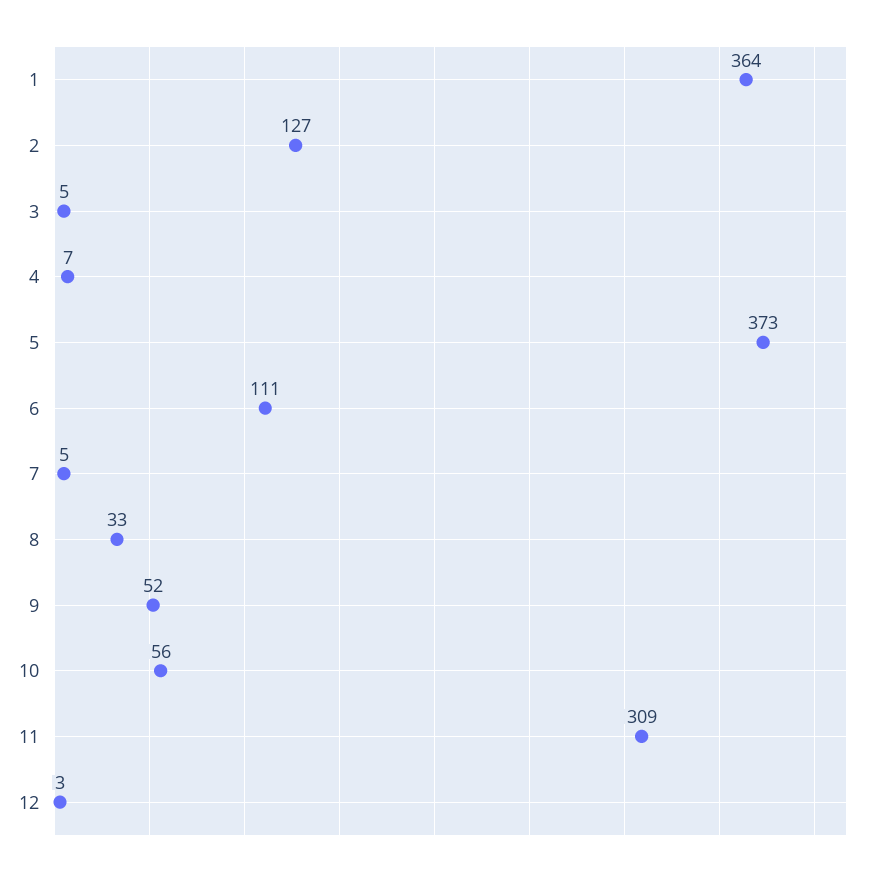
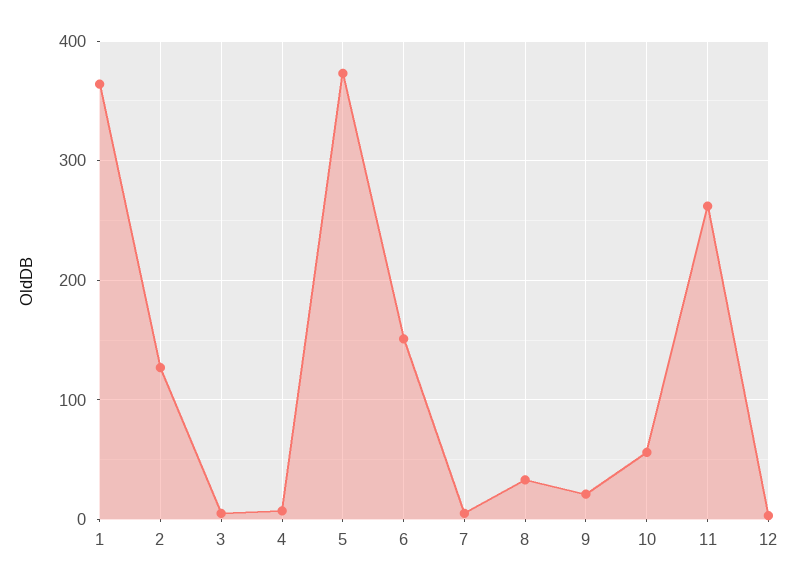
6: 111 -> 150
9: 52 -> 20
11: 309 -> 260

